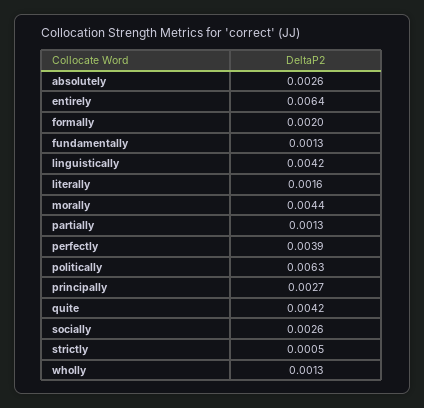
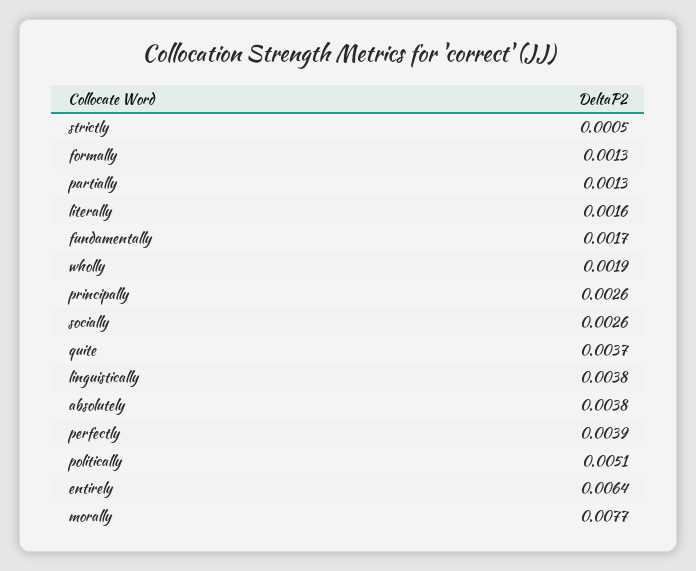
absolutely: 0.0026 -> 0.0038
formally: 0.002 -> 0.0013
fundamentally: 0.0013 -> 0.0017
linguistically: 0.0042 -> 0.0038
morally: 0.0044 -> 0.0077
politically: 0.0063 -> 0.0051
principally: 0.0027 -> 0.0026
quite: 0.0042 -> 0.0037
wholly: 0.0013 -> 0.0019

